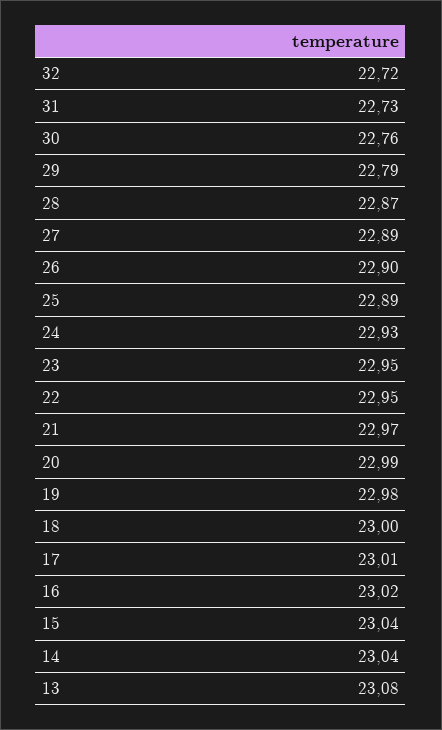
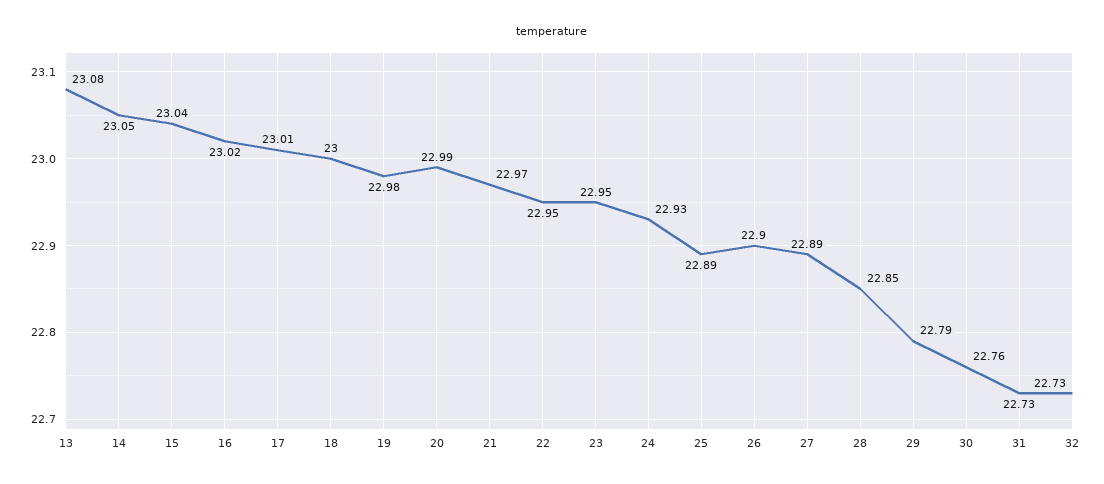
32: 22.72 -> 22.73
28: 22.87 -> 22.85
14: 23.04 -> 23.05

